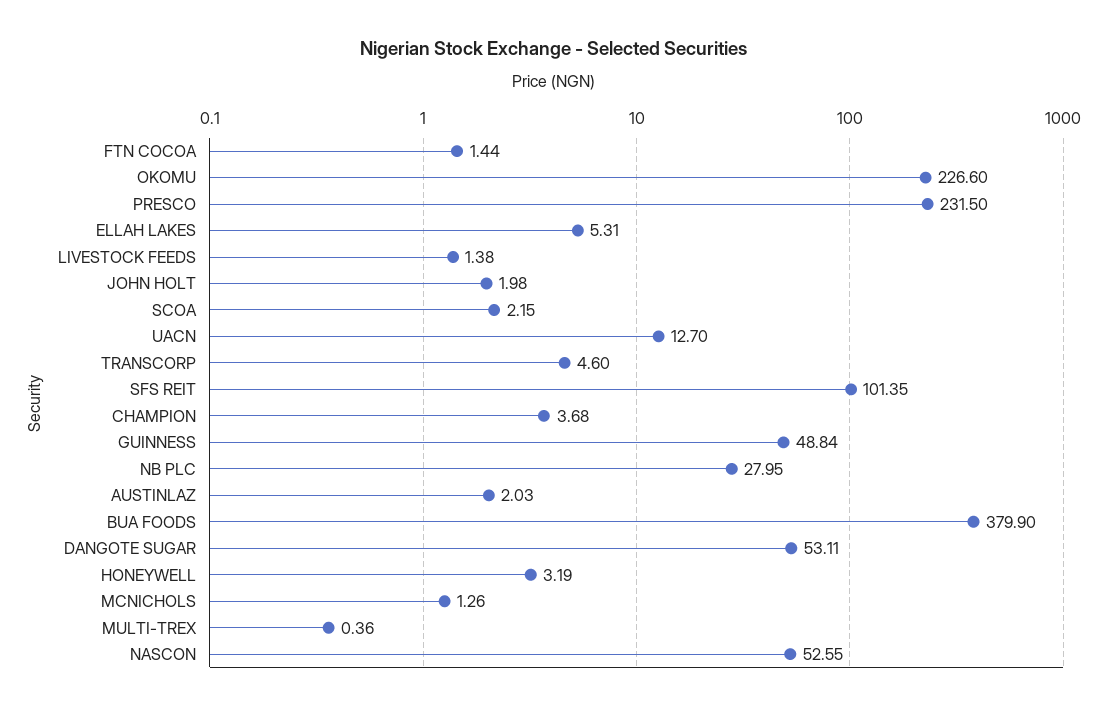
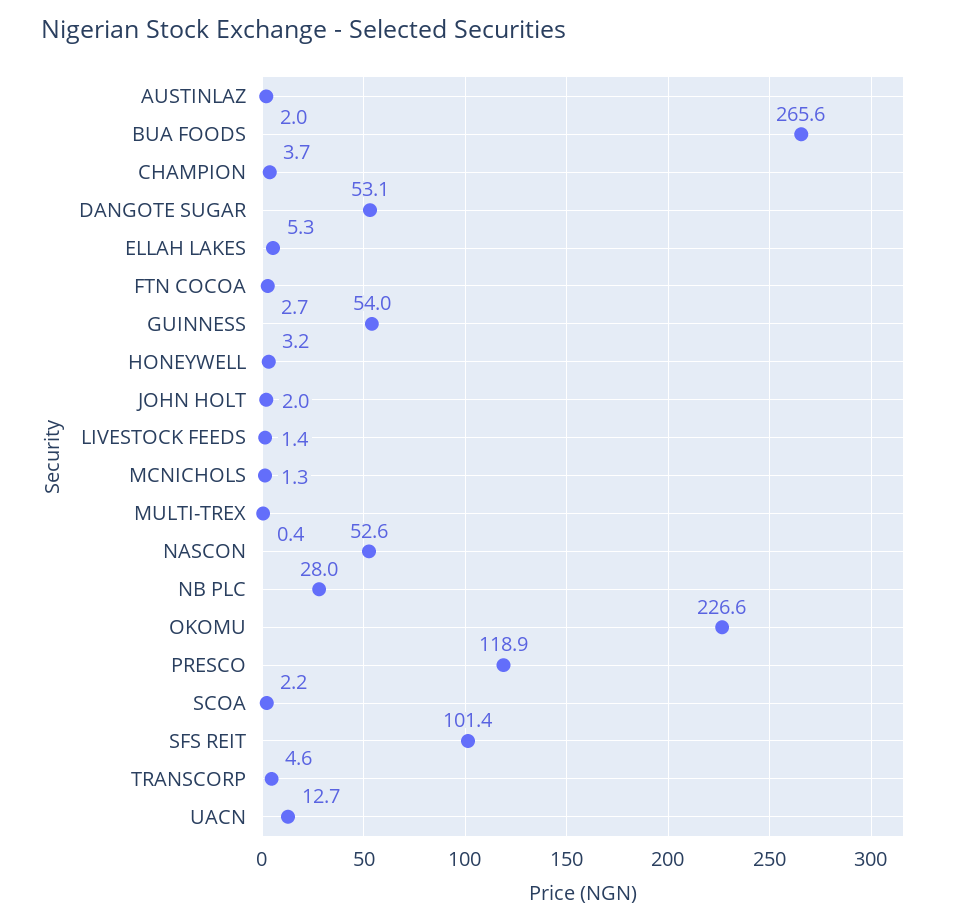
FTN COCOA: 1.44 -> 2.7
PRESCO: 231.5 -> 118.9
GUINNESS: 48.84 -> 54
BUA FOODS: 379.9 -> 265.6

